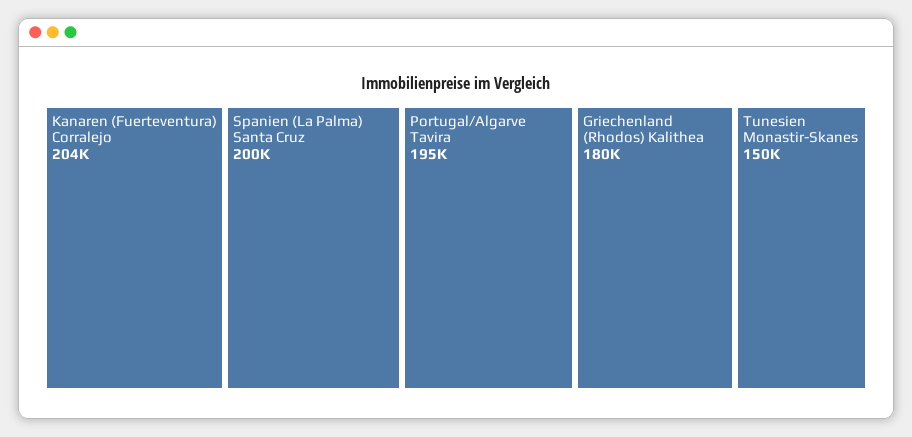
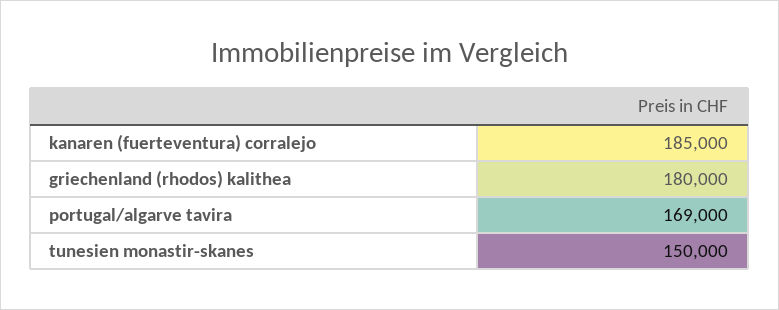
Kanaren (Fuerteventura) Corralejo: 204000 -> 185000
Spanien (La Palma) Santa Cruz: 200000 -> none
Portugal/Algarve Tavira: 195000 -> 169000

